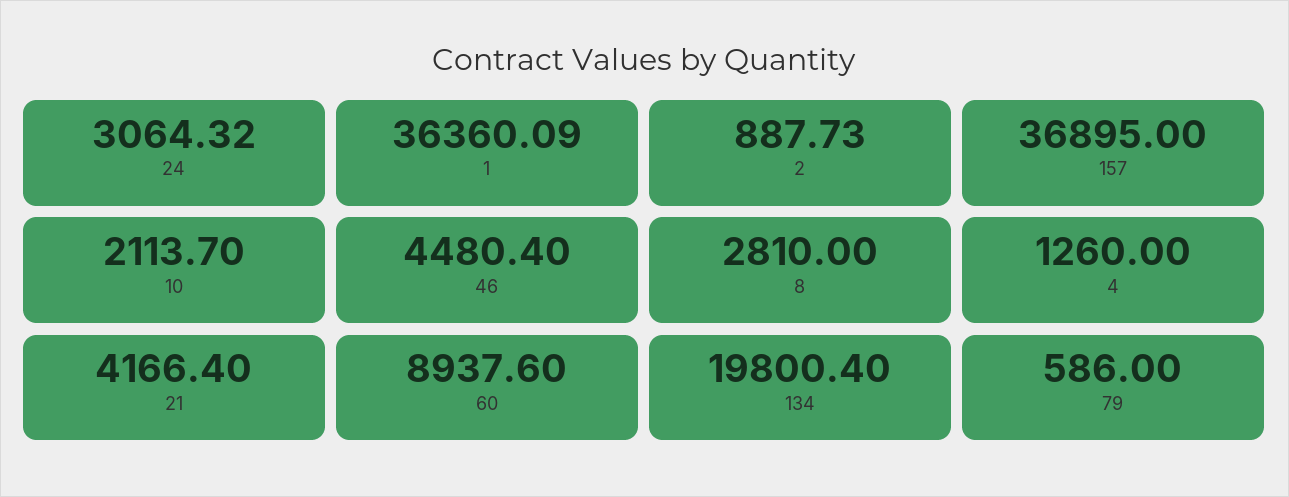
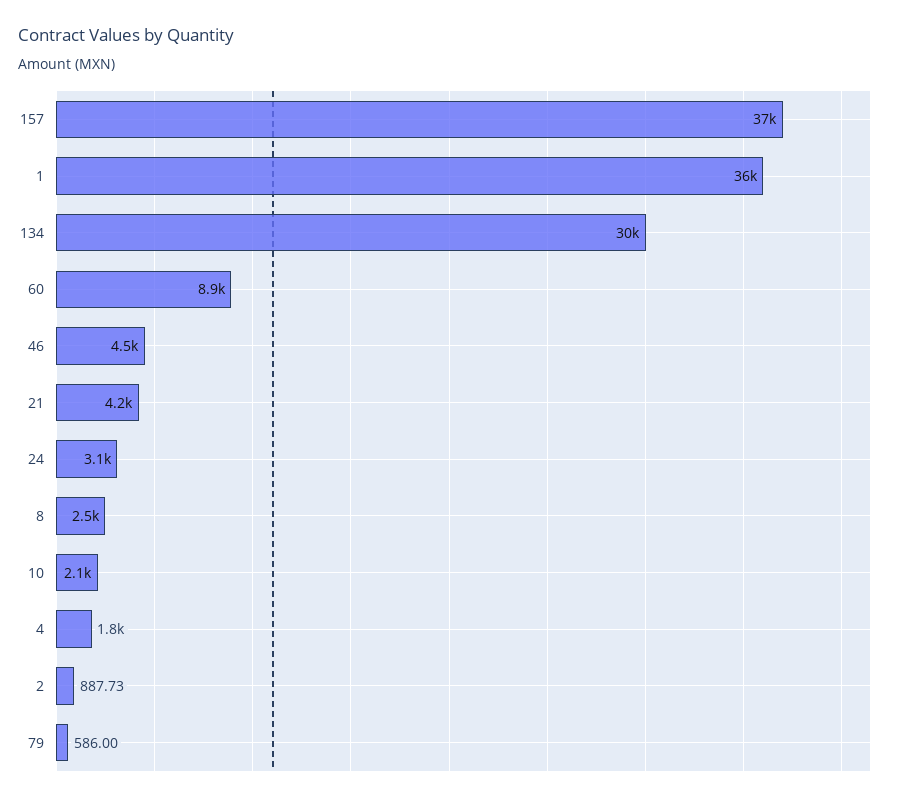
8: 2810 -> 2500
4: 1260 -> 1800
134: 19800.4 -> 30000

